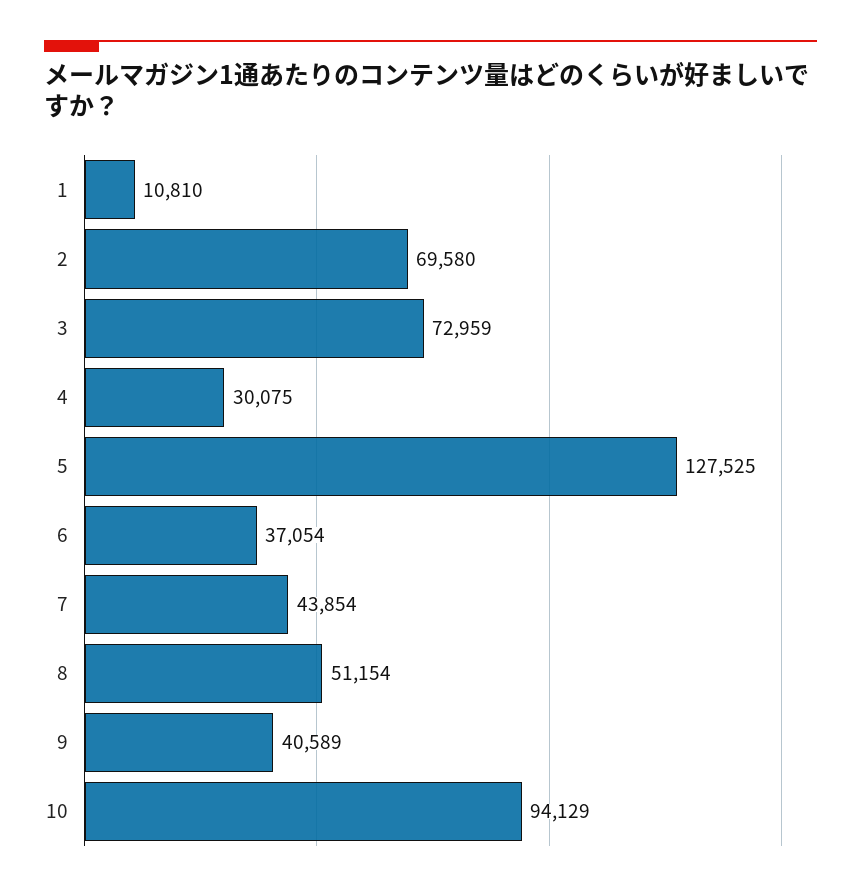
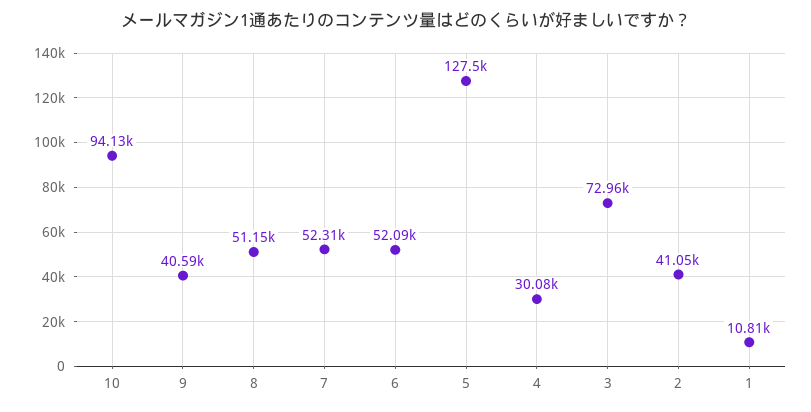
2: 69580 -> 41050
6: 37054 -> 52090
7: 43854 -> 52310

